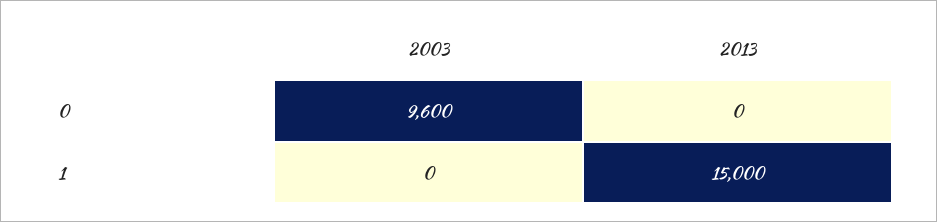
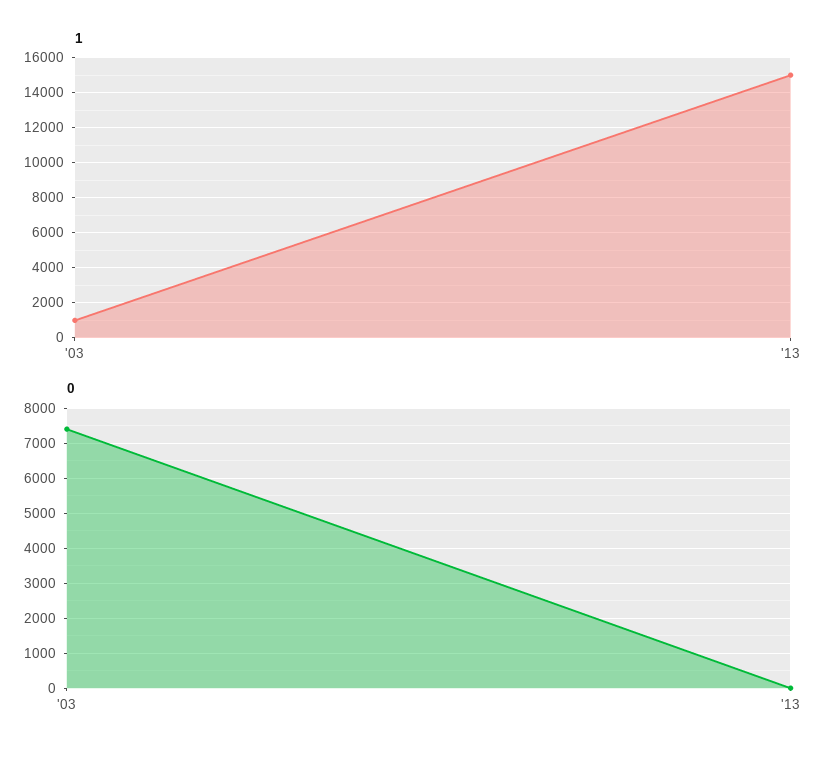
0, 2003: 9600 -> 7400
1, 2003: 0 -> 1000

